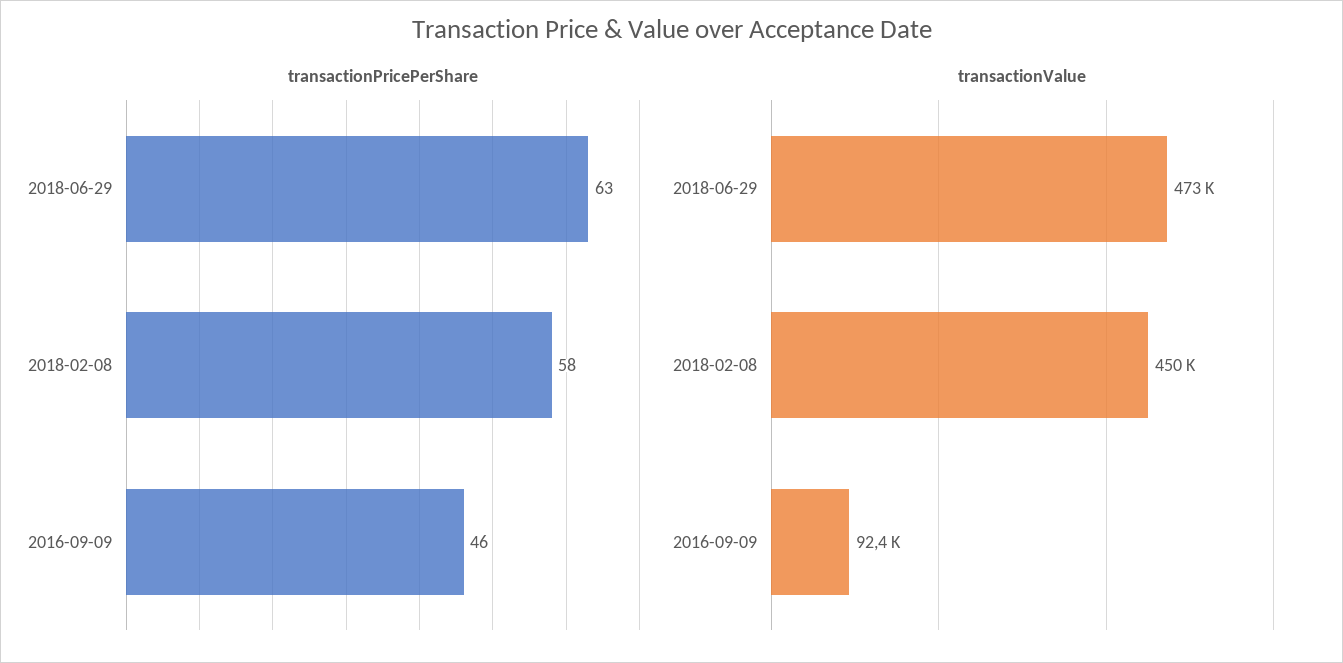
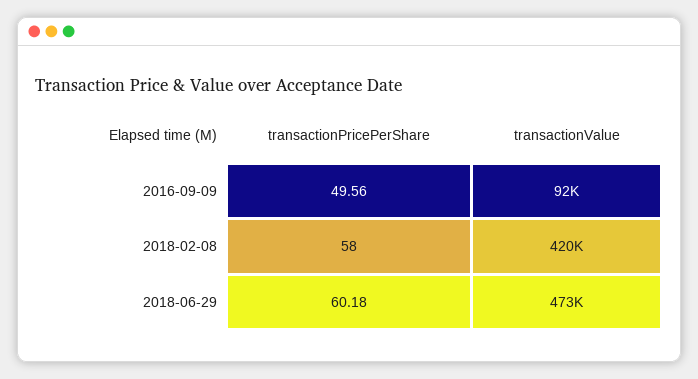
transactionPricePerShare, 2018-06-29: 63 -> 60.18
transactionPricePerShare, 2016-09-09: 46 -> 49.56
transactionValue, 2018-02-08: 450000 -> 420000

